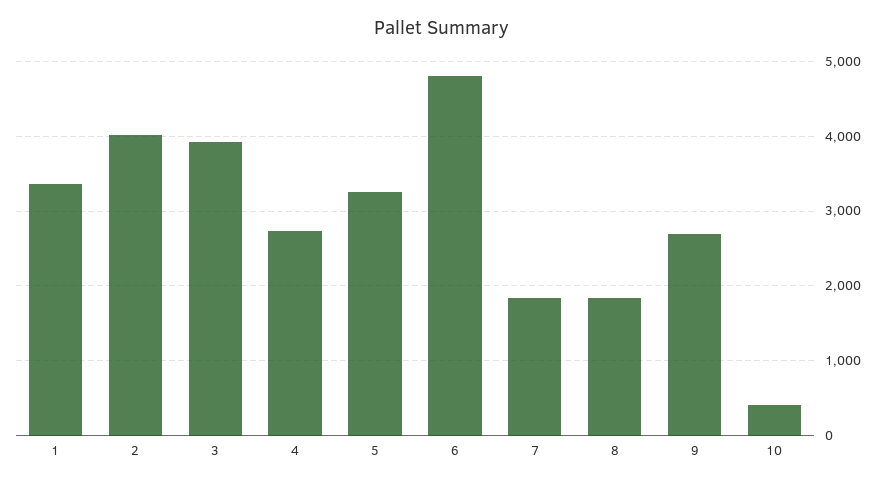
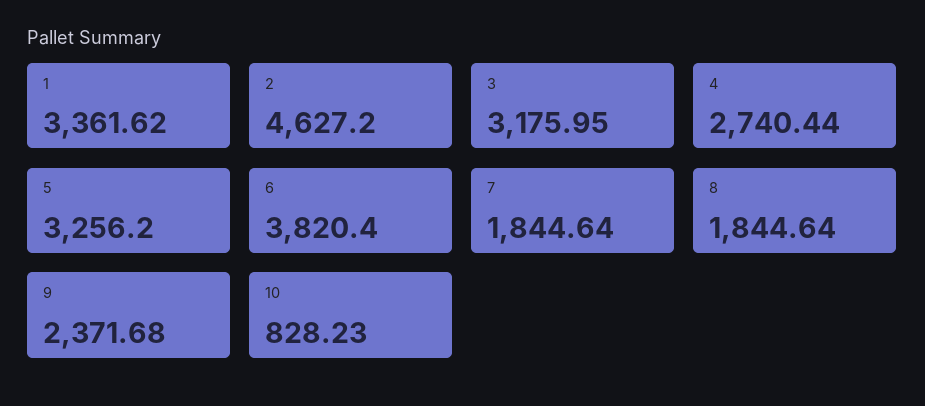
2: 4000 -> 4627.2
3: 3900 -> 3175.95
6: 4800 -> 3820.4
9: 2700 -> 2371.68
10: 400 -> 828.23

